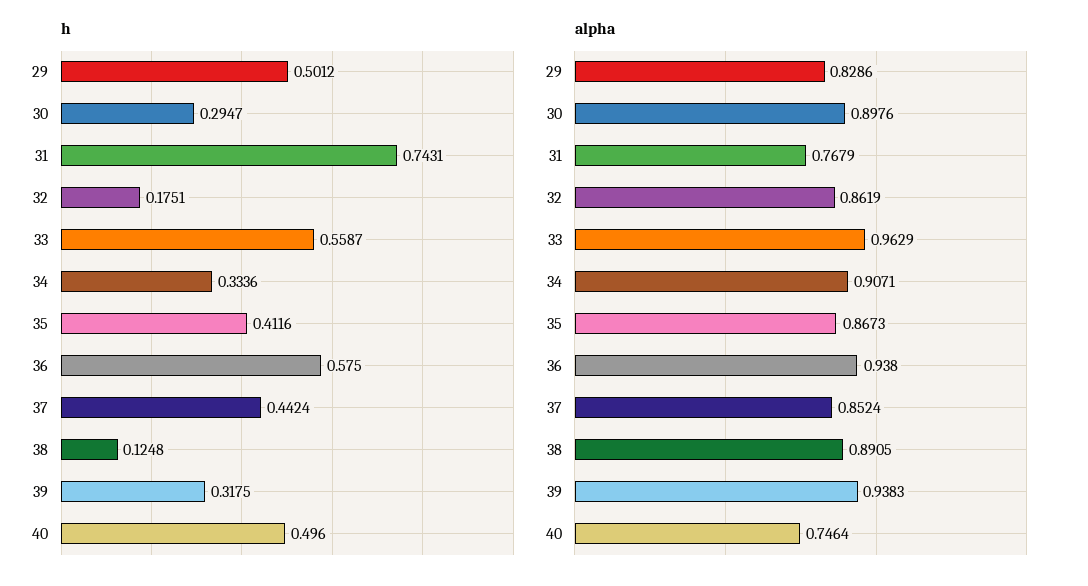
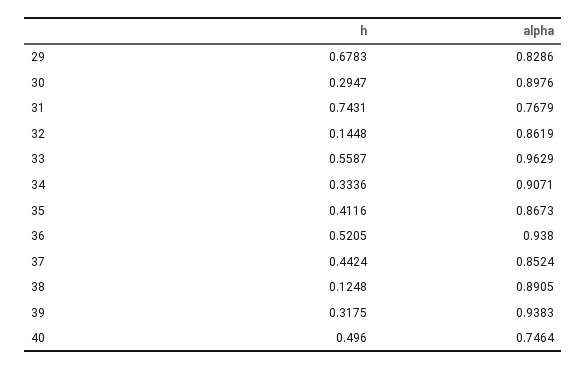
h, 29: 0.5012 -> 0.6783
h, 32: 0.1751 -> 0.1448
h, 36: 0.575 -> 0.5205

